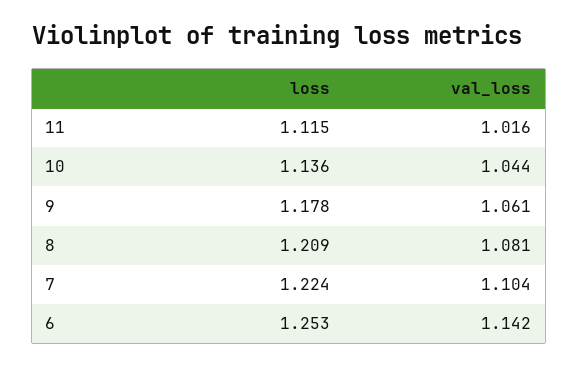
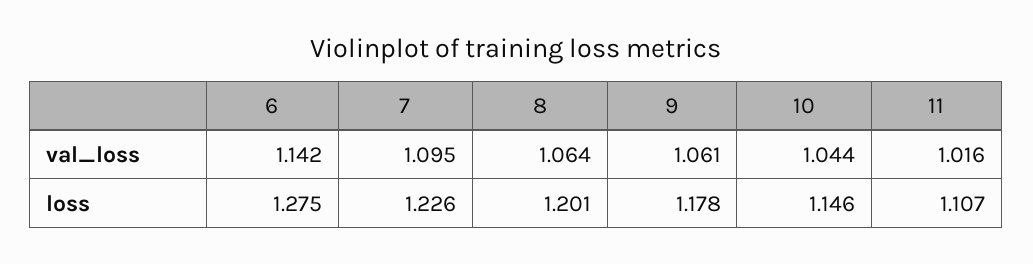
loss, 11: 1.115 -> 1.107
loss, 10: 1.136 -> 1.146
loss, 8: 1.209 -> 1.201
val_loss, 8: 1.081 -> 1.064
loss, 7: 1.224 -> 1.226
val_loss, 7: 1.104 -> 1.095
loss, 6: 1.253 -> 1.275

